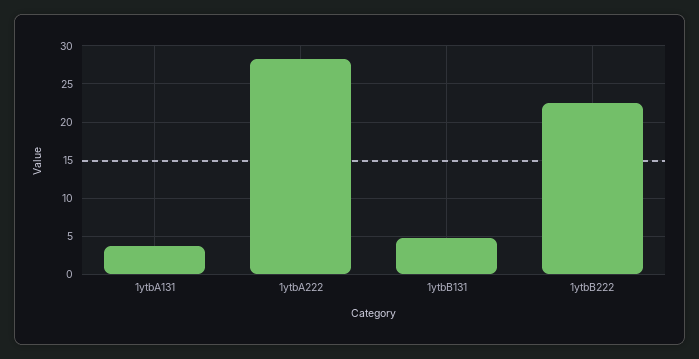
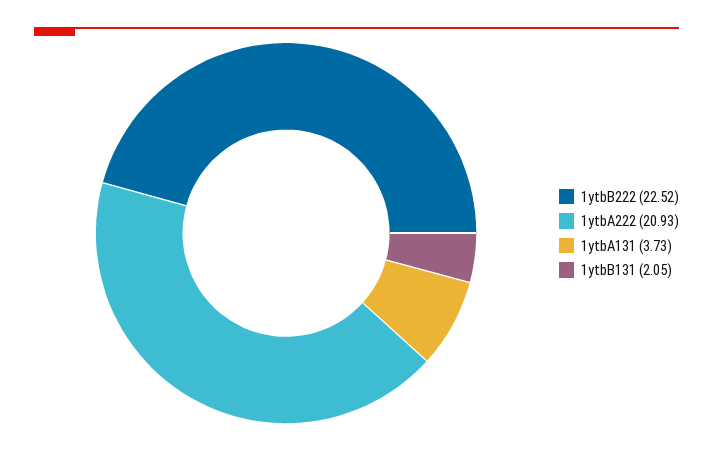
1ytbA222: 28 -> 20.93
1ytbB131: 5 -> 2.05

